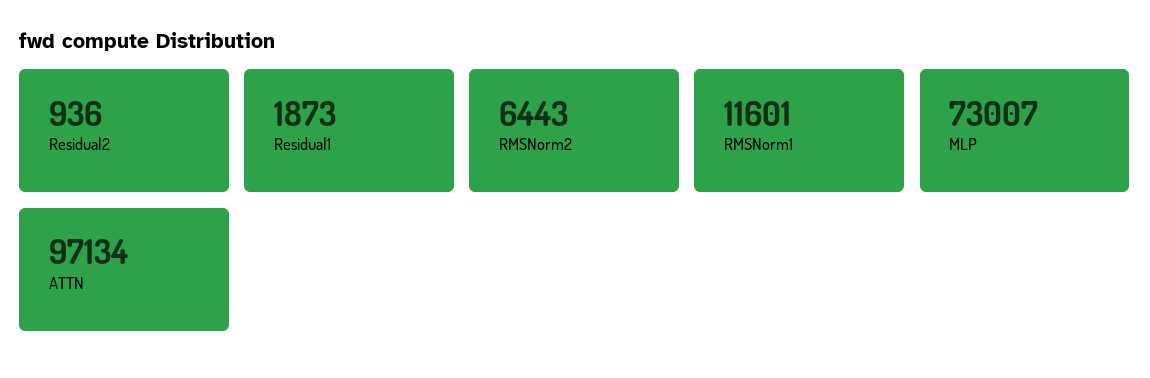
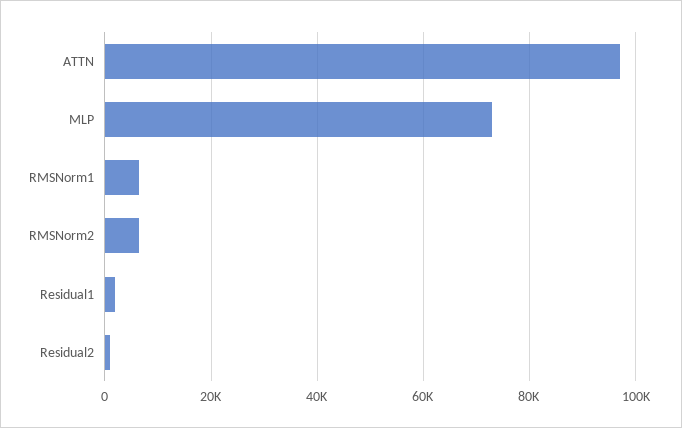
RMSNorm1: 11601 -> 6000

